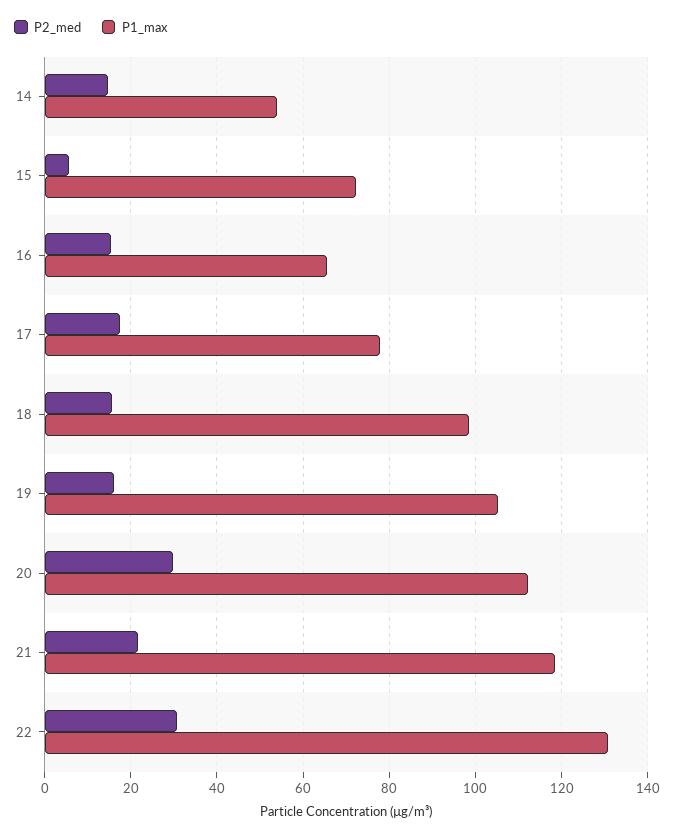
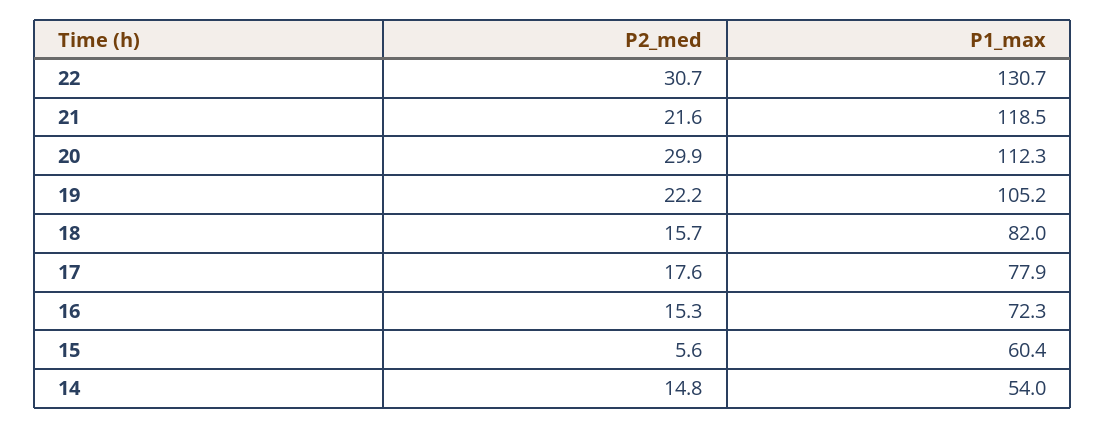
P1_max, 15: 72 -> 60.4
P1_max, 16: 66 -> 72.3
P1_max, 18: 98 -> 82
P2_med, 19: 16 -> 22.2

